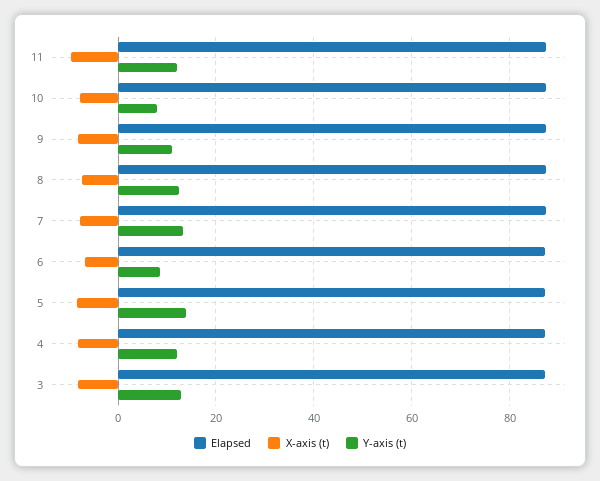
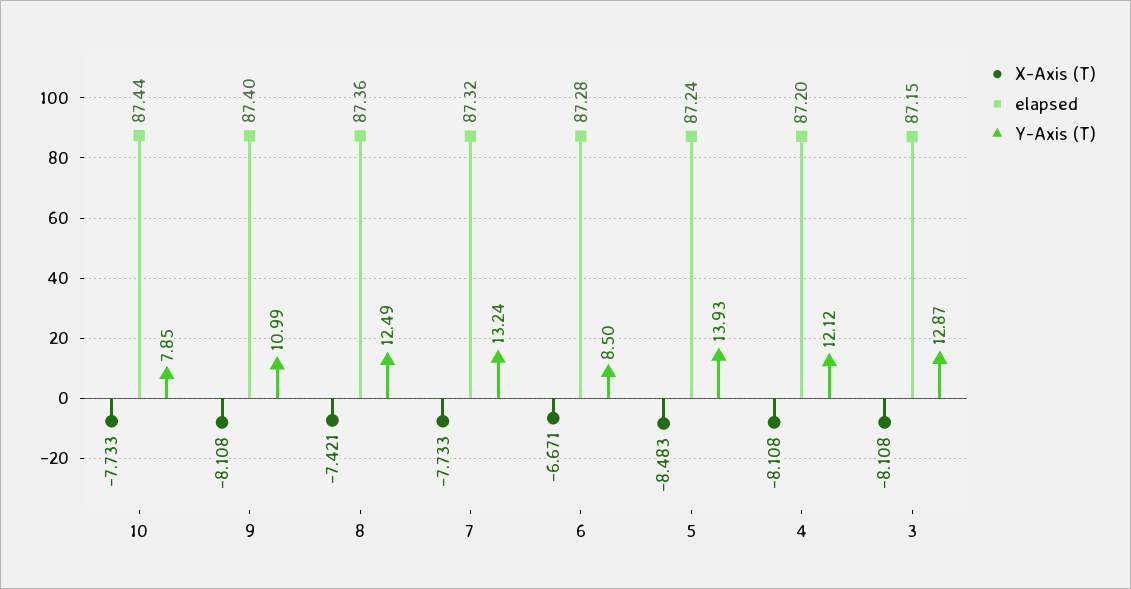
Elapsed, 11: 88 -> none
X-axis (t), 11: -10 -> none
Y-axis (t), 11: 12 -> none

